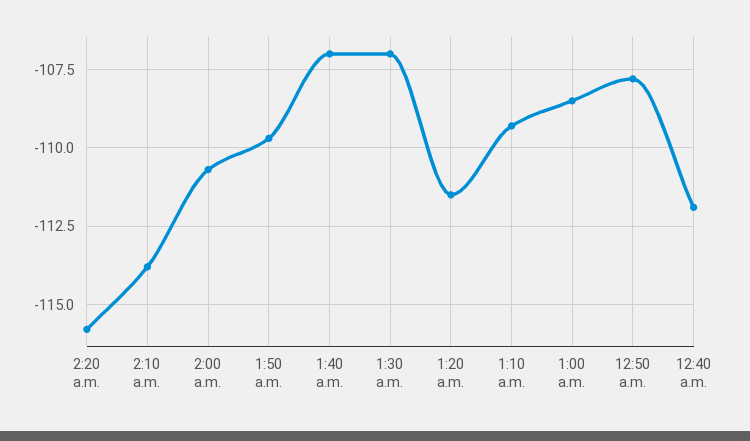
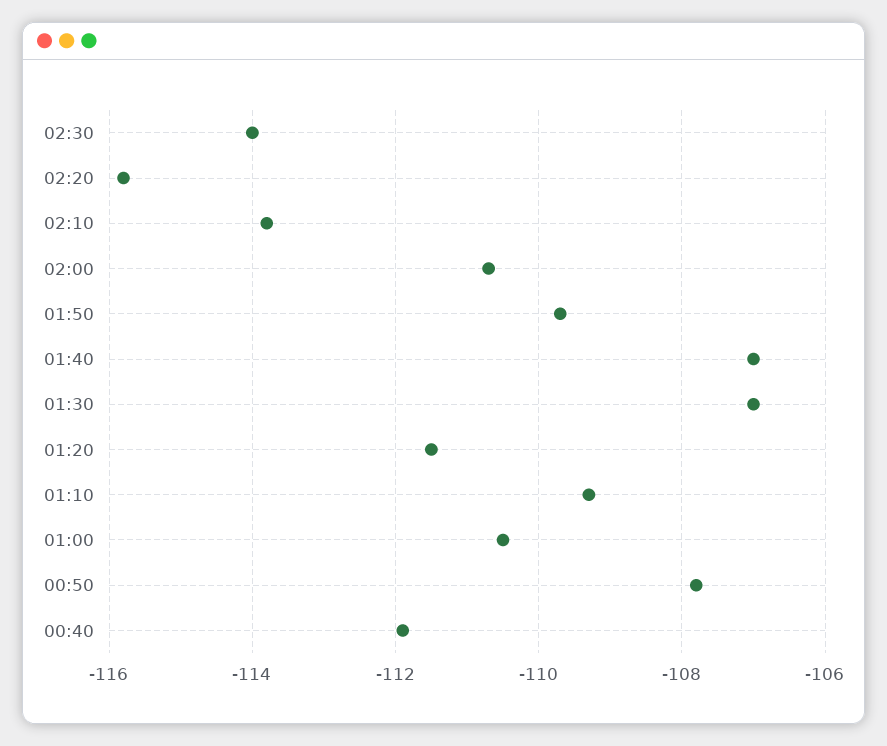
1:00 a.m.: -108.5 -> -110.5
02:30: none -> -114

